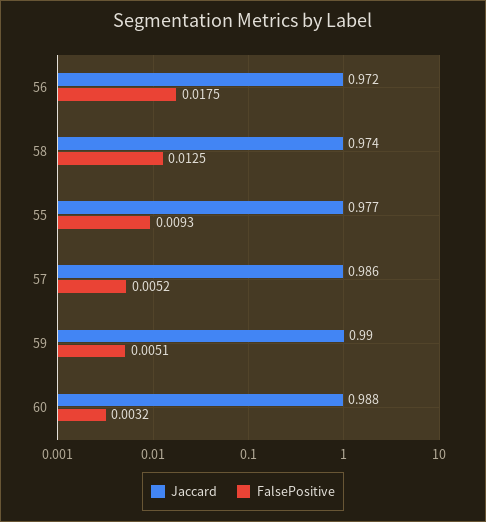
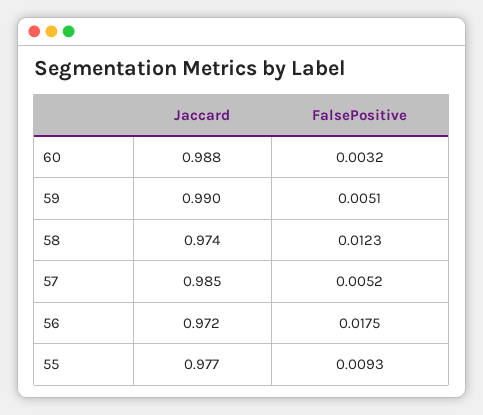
FalsePositive, 58: 0.0125 -> 0.0123
Jaccard, 57: 0.986 -> 0.985

